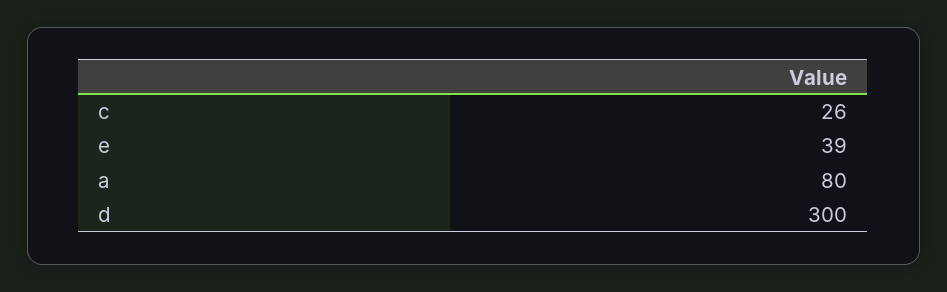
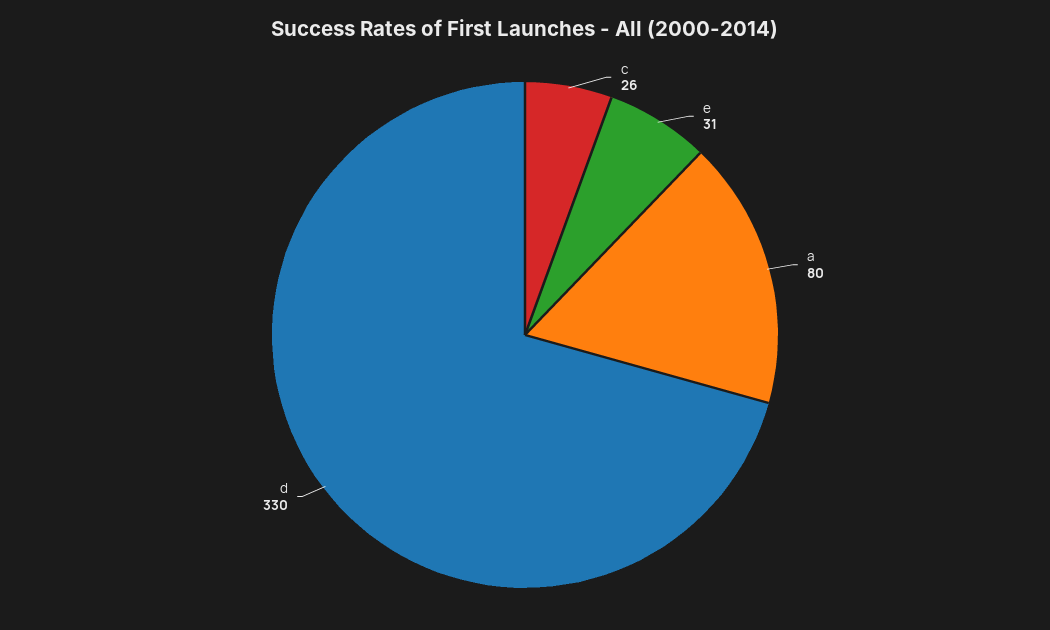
e: 39 -> 31
d: 300 -> 330

